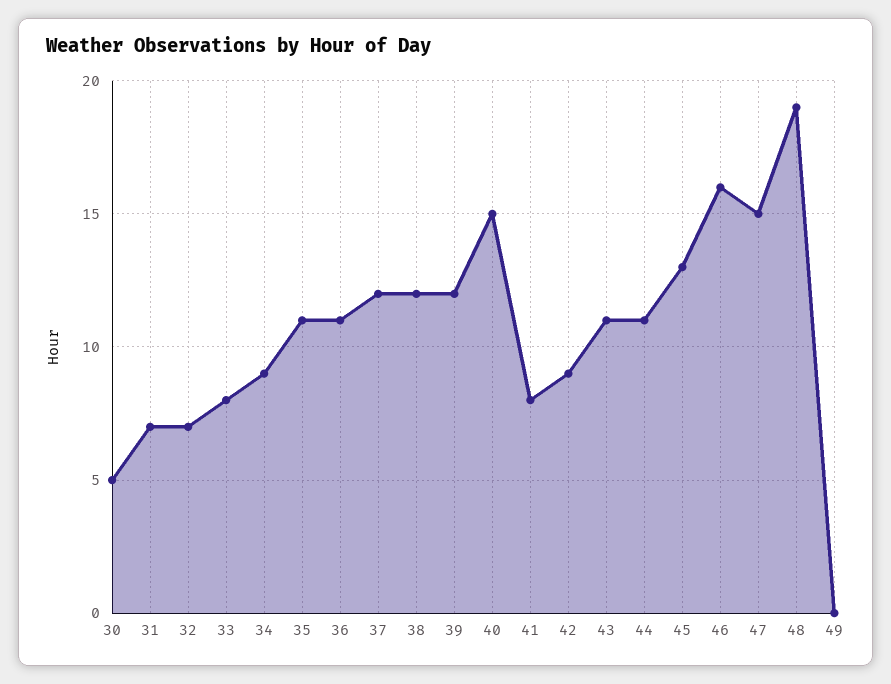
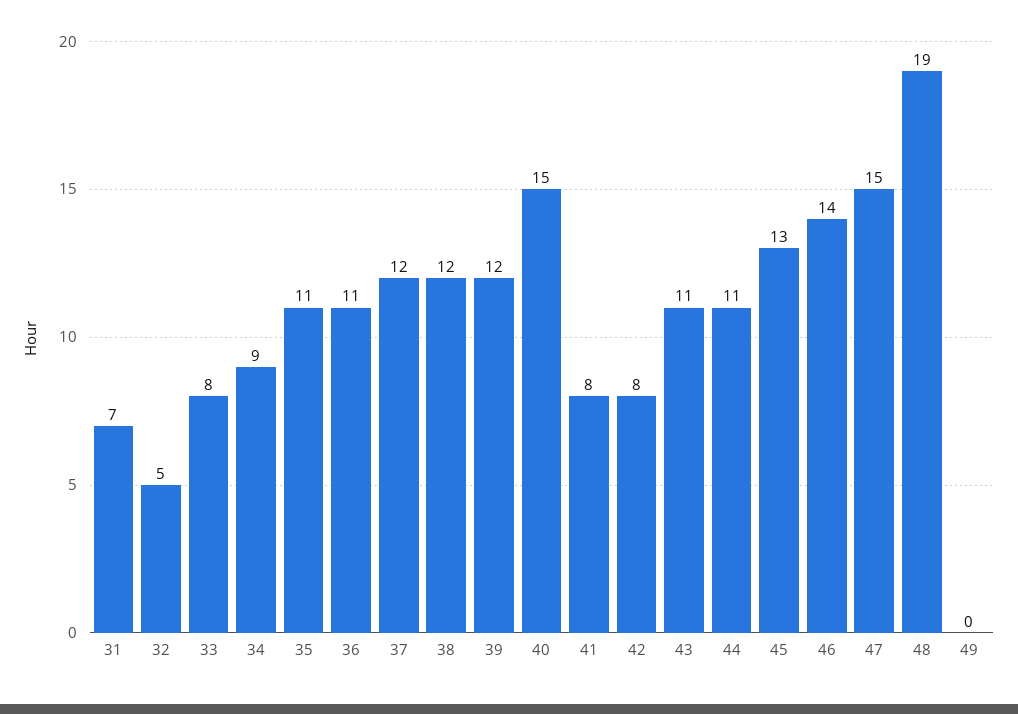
30: 5 -> none
32: 7 -> 5
42: 9 -> 8
46: 16 -> 14

